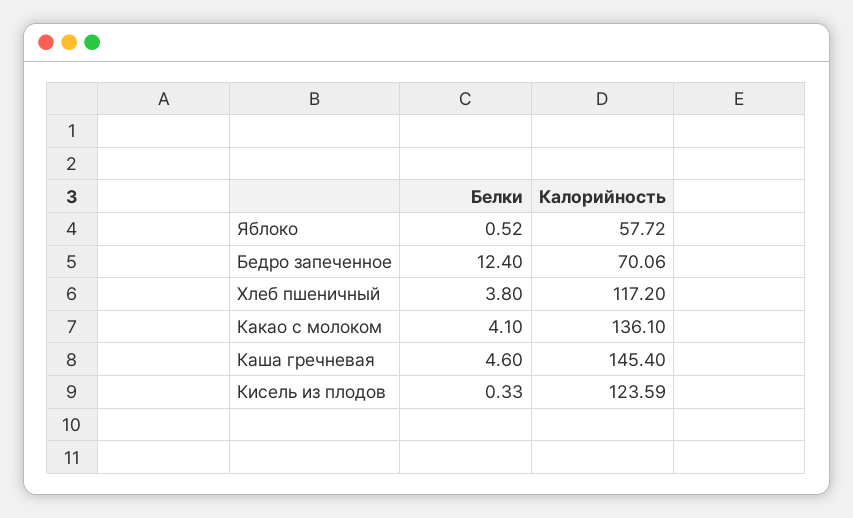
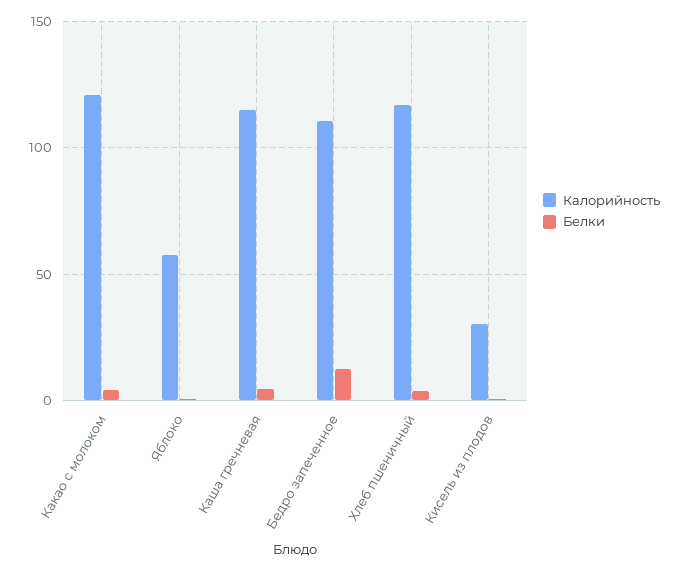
Калорийность, Бедро запеченное: 70.06 -> 110
Калорийность, Какао с молоком: 136.1 -> 120
Калорийность, Каша гречневая: 145.4 -> 115
Калорийность, Кисель из плодов: 123.59 -> 30

